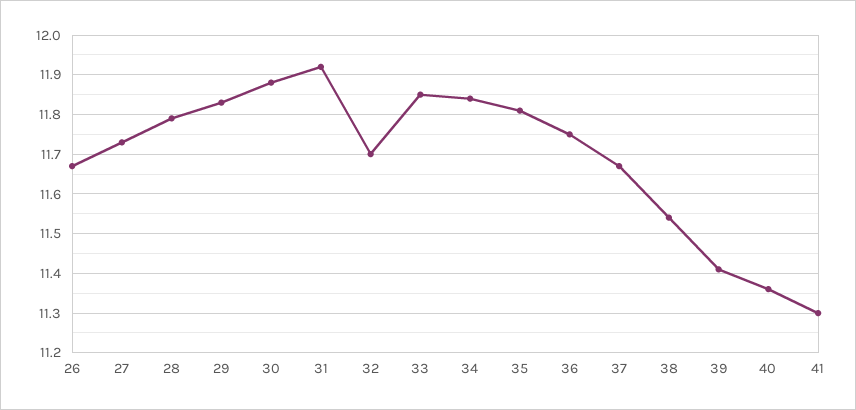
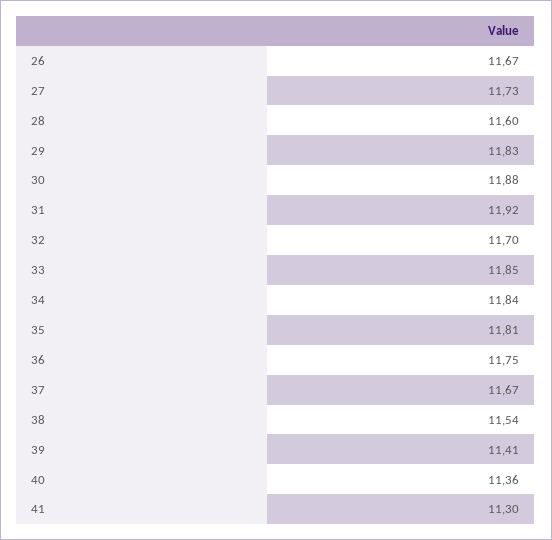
28: 11.8 -> 11.6

